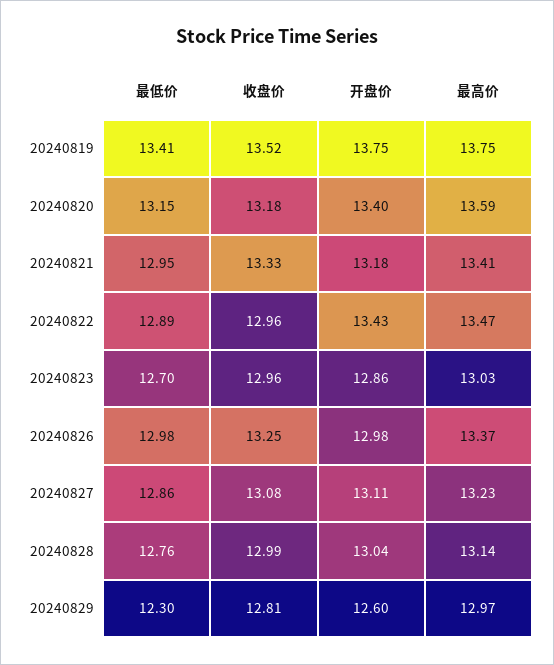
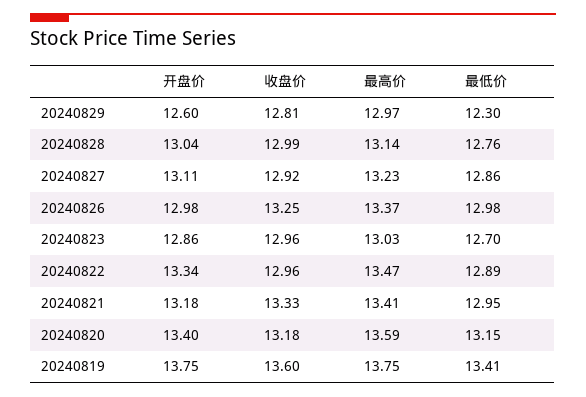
收盘价, 20240819: 13.52 -> 13.6
开盘价, 20240822: 13.43 -> 13.34
收盘价, 20240827: 13.08 -> 12.92

